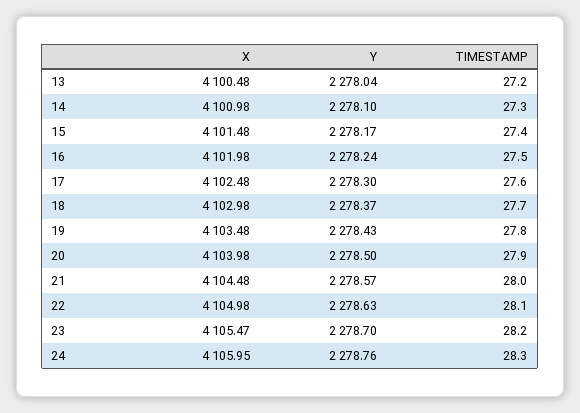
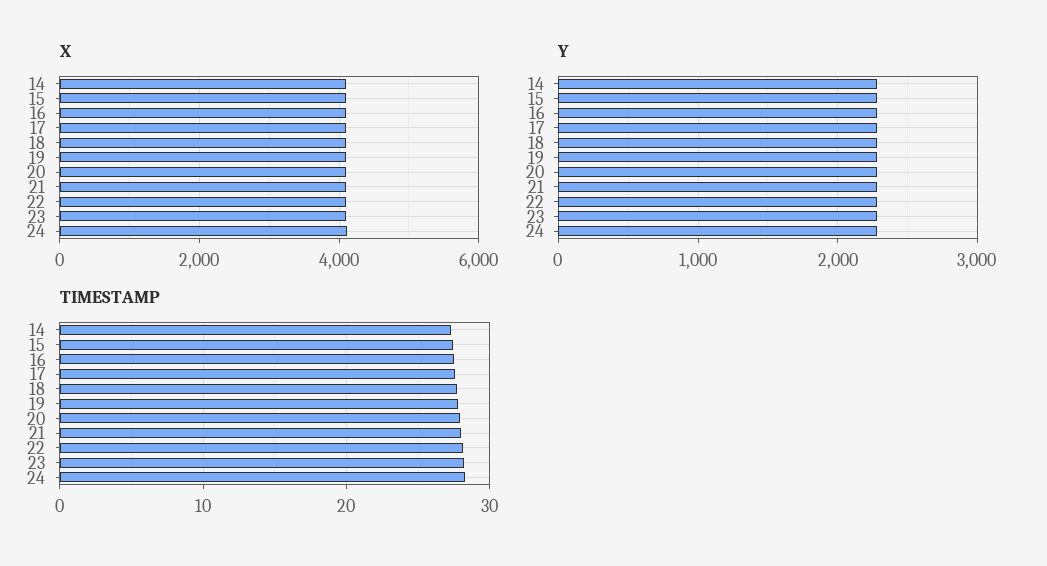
X, 13: 4100.48 -> none
Y, 13: 2278.04 -> none
TIMESTAMP, 13: 27.2 -> none

